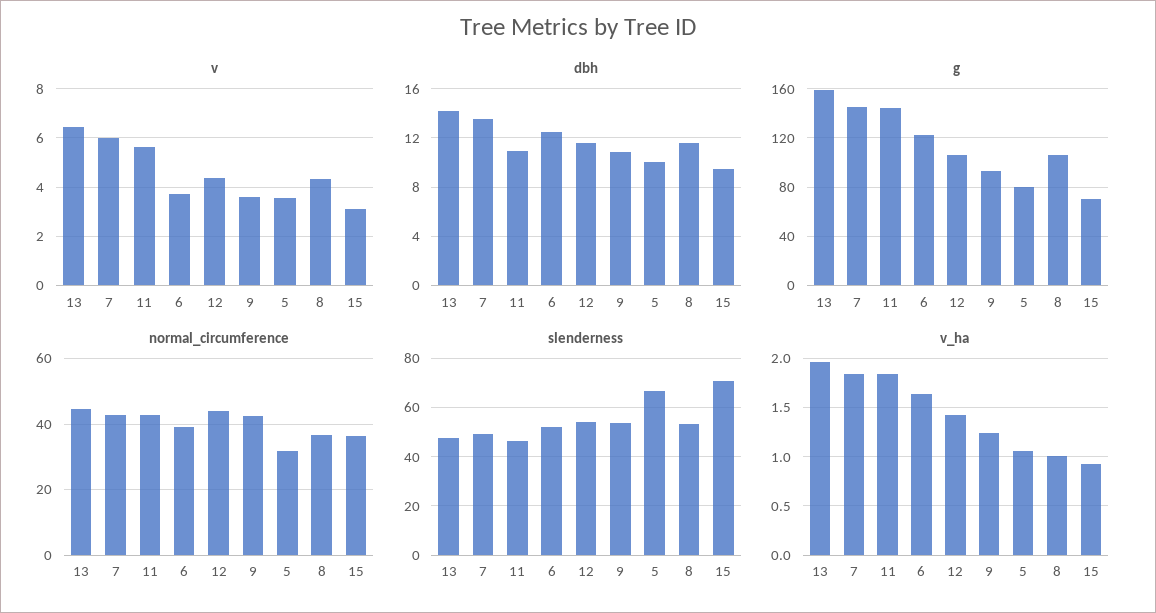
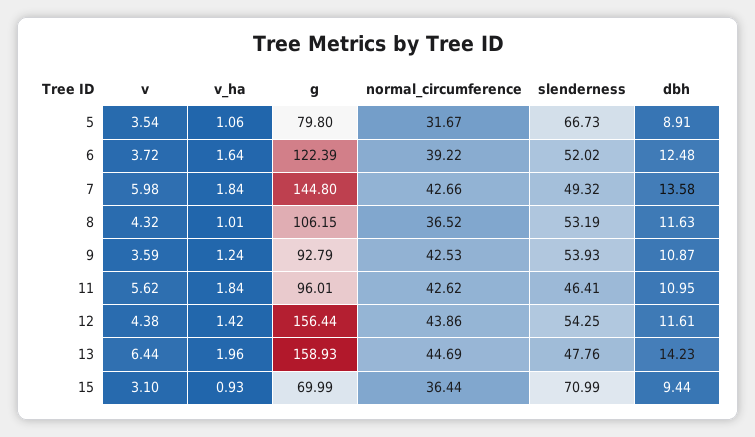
dbh, 5: 10 -> 8.91
g, 11: 145 -> 96.01
g, 12: 105 -> 156.44

